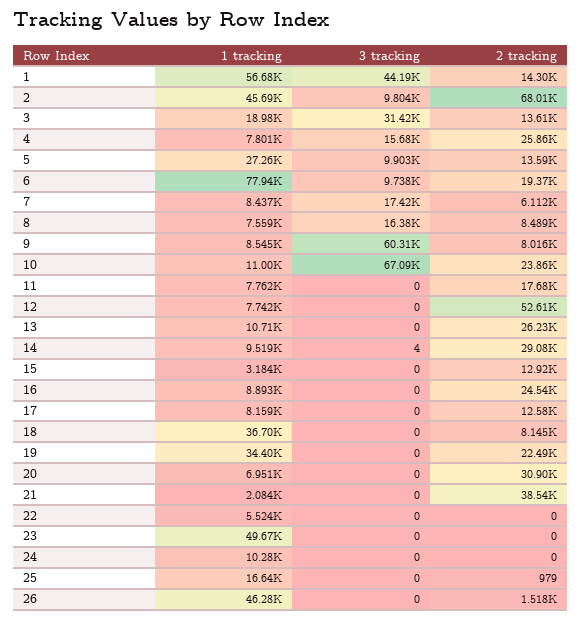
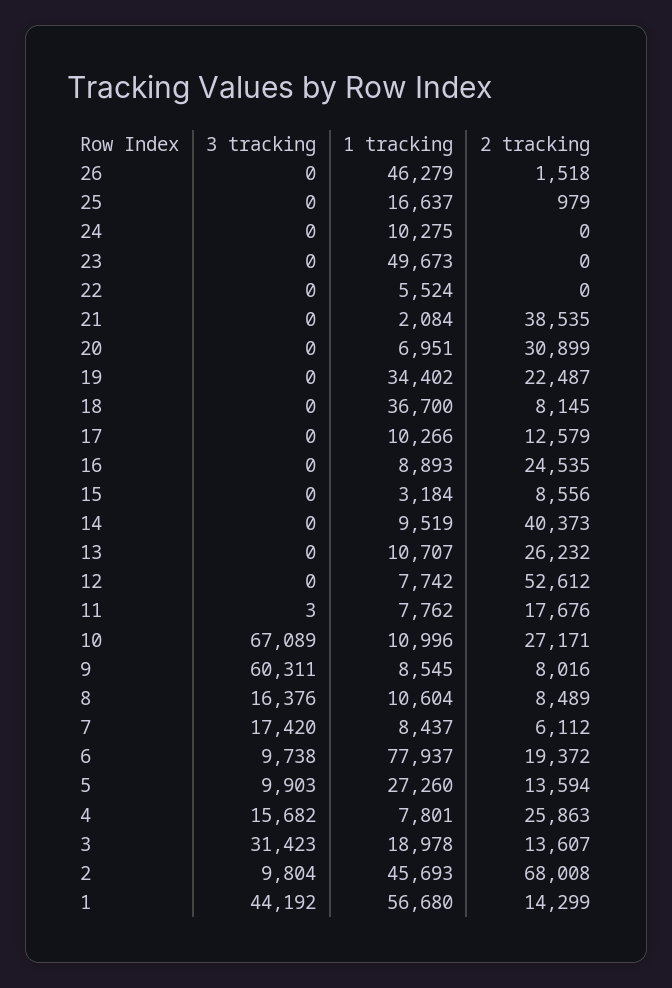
1 tracking, 8: 7559 -> 10604
2 tracking, 10: 23860 -> 27171
3 tracking, 11: 0 -> 3
3 tracking, 14: 4 -> 0
2 tracking, 14: 29080 -> 40373
2 tracking, 15: 12920 -> 8556
1 tracking, 17: 8159 -> 10266

